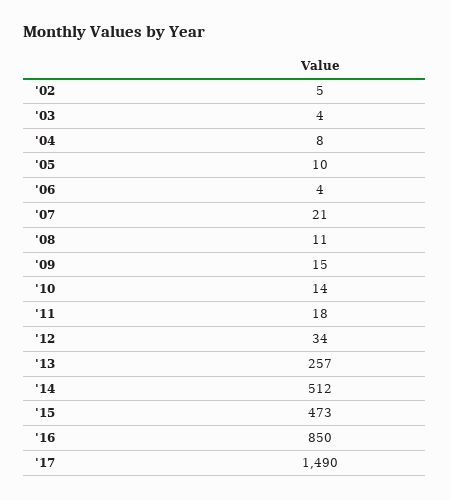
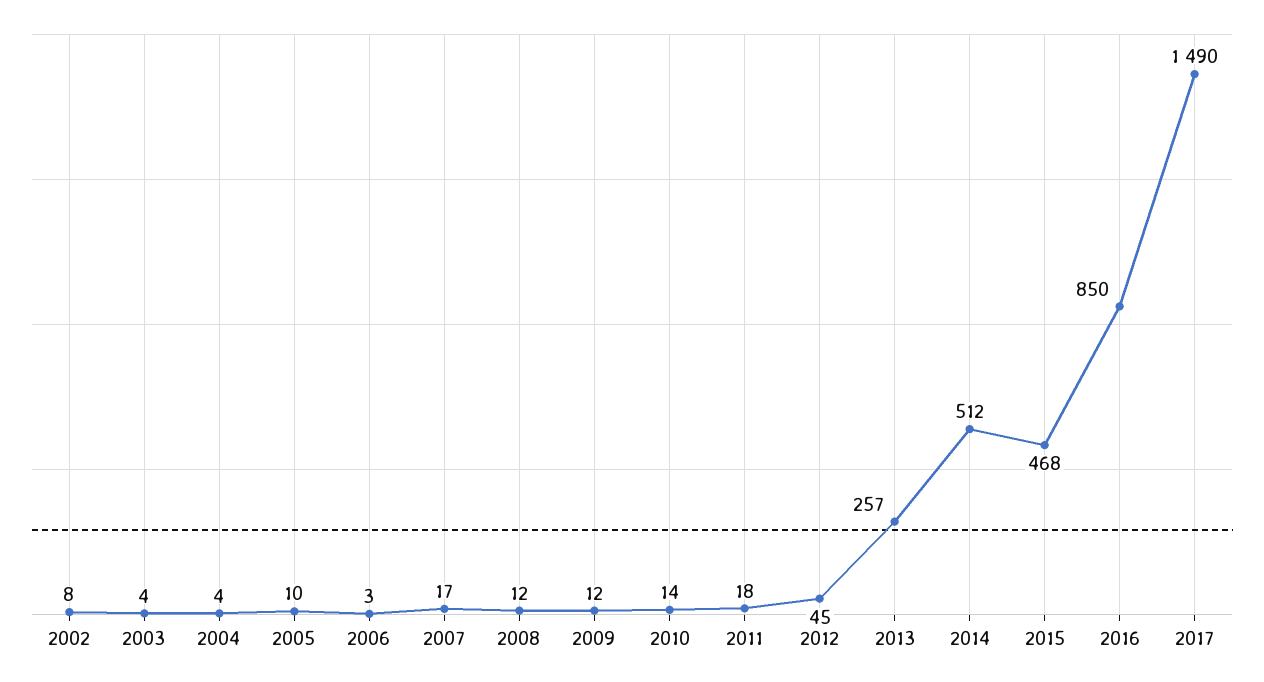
'02: 5 -> 8
'04: 8 -> 4
'06: 4 -> 3
'07: 21 -> 17
'08: 11 -> 12
'09: 15 -> 12
'12: 34 -> 45
'15: 473 -> 468

